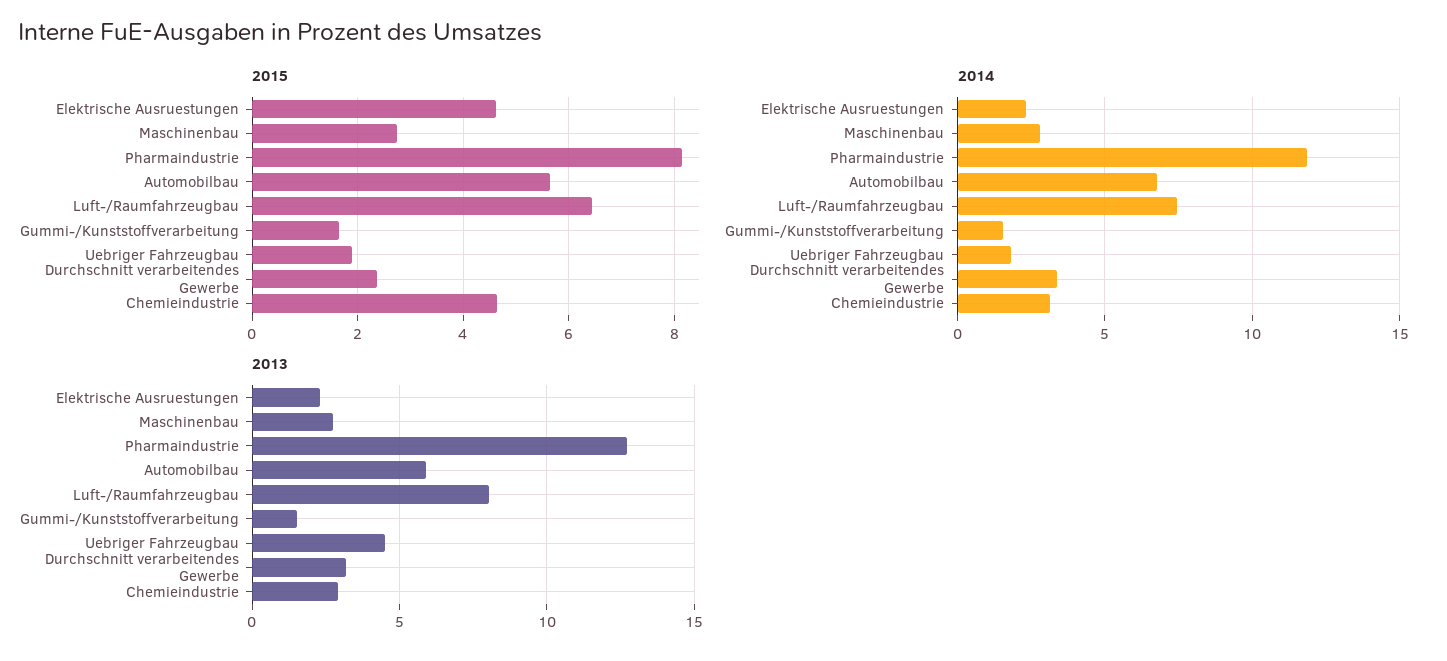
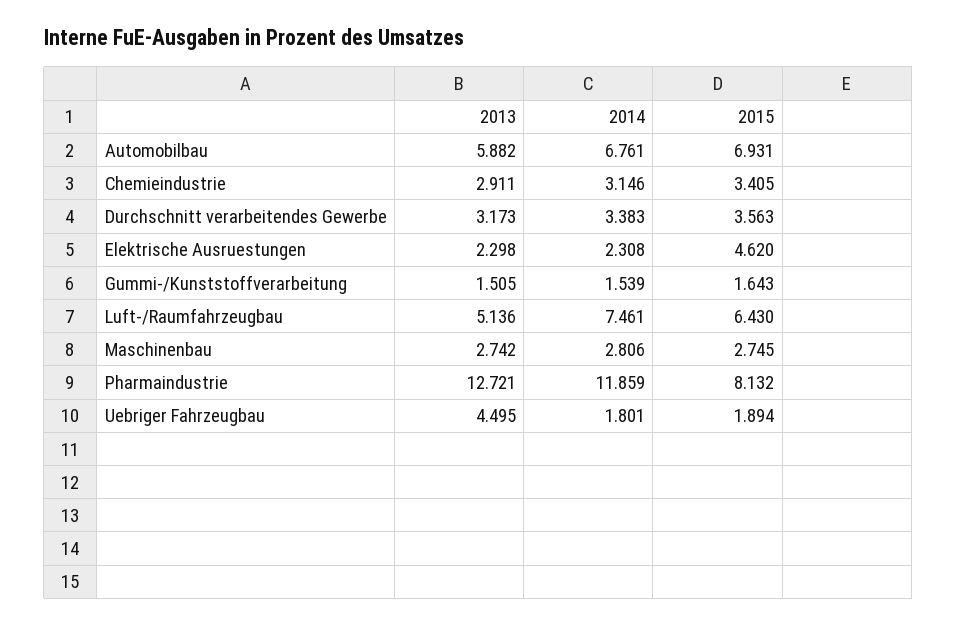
2015, Automobilbau: 5.6 -> 6.931
2015, Durchschnitt verarbeitendes Gewerbe: 2.4 -> 3.563
2015, Chemieindustrie: 4.6 -> 3.405
2013, Luft-/Raumfahrzeugbau: 8 -> 5.136

